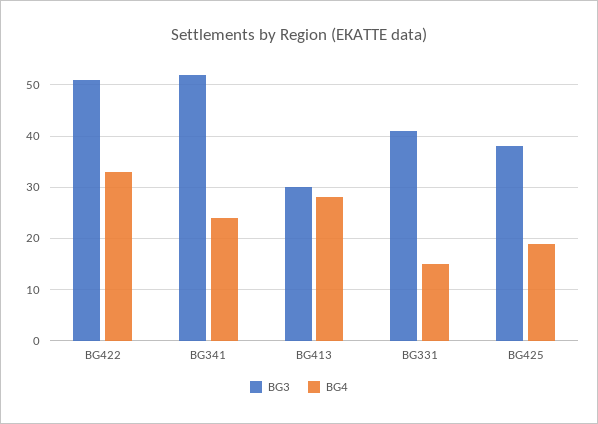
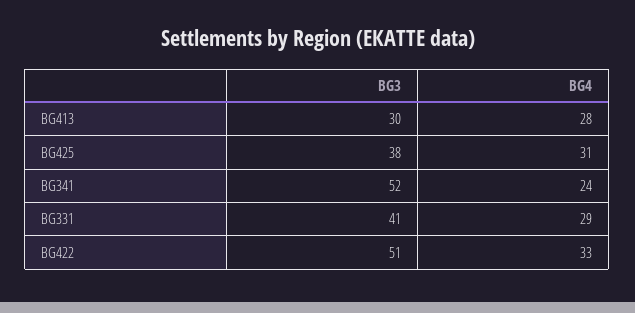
BG4, BG331: 15 -> 29
BG4, BG425: 20 -> 31

